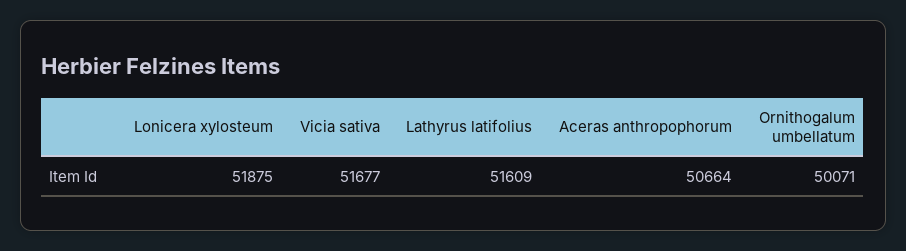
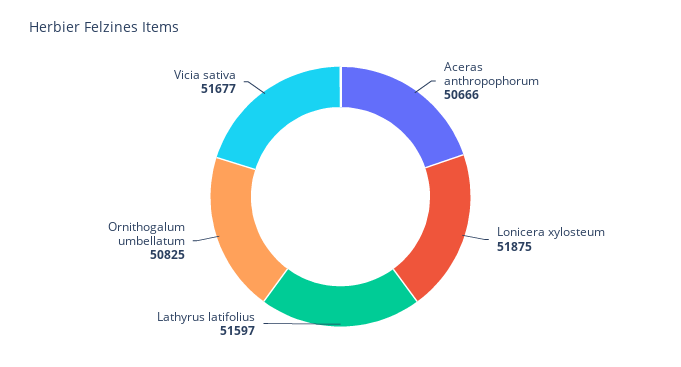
Lathyrus latifolius: 51609 -> 51597
Aceras anthropophorum: 50664 -> 50666
Ornithogalum umbellatum: 50071 -> 50825

